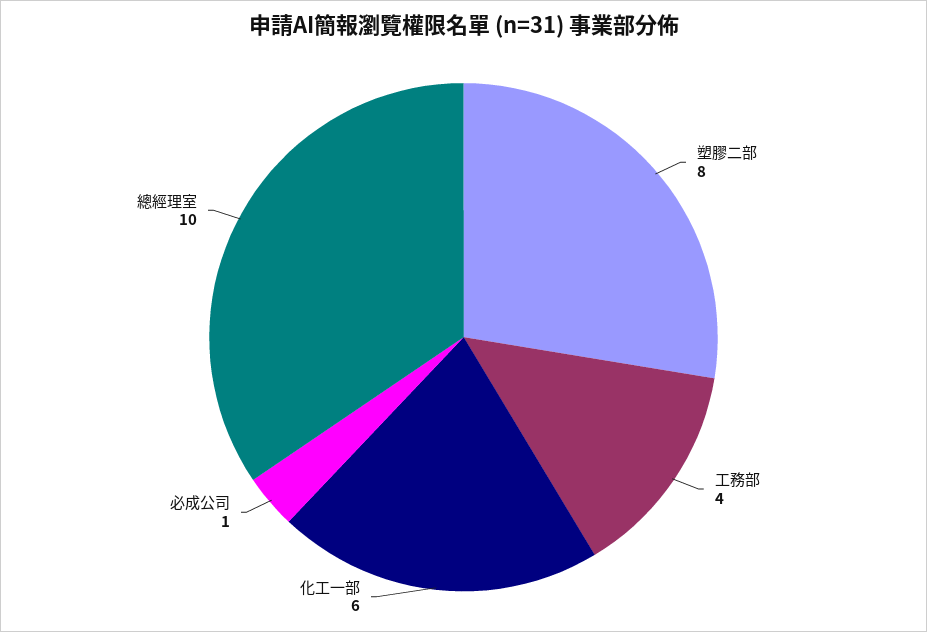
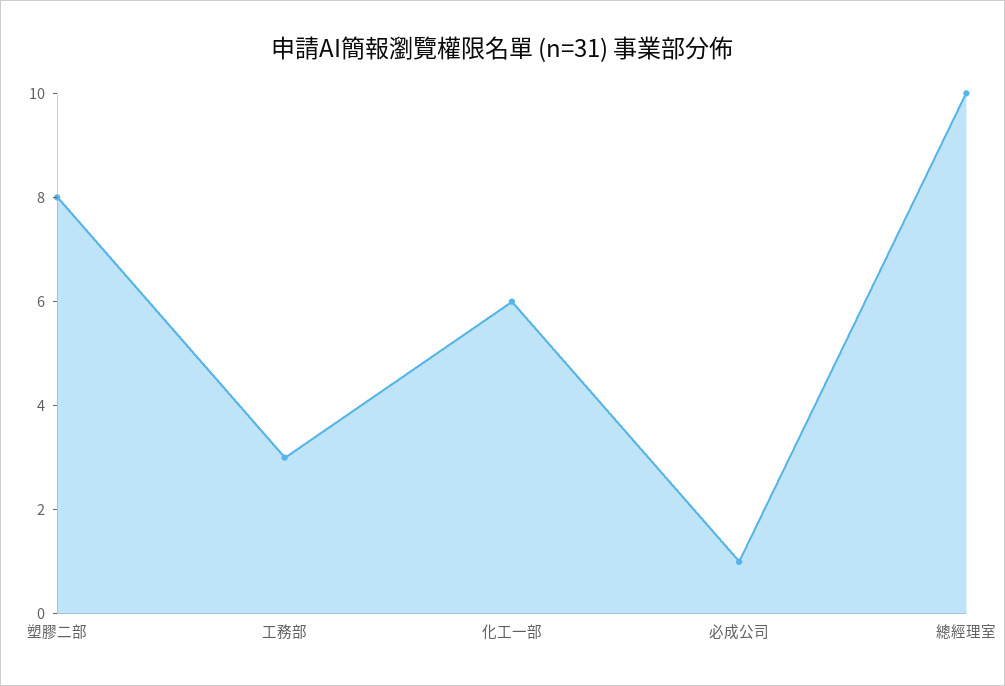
工務部: 4 -> 3

